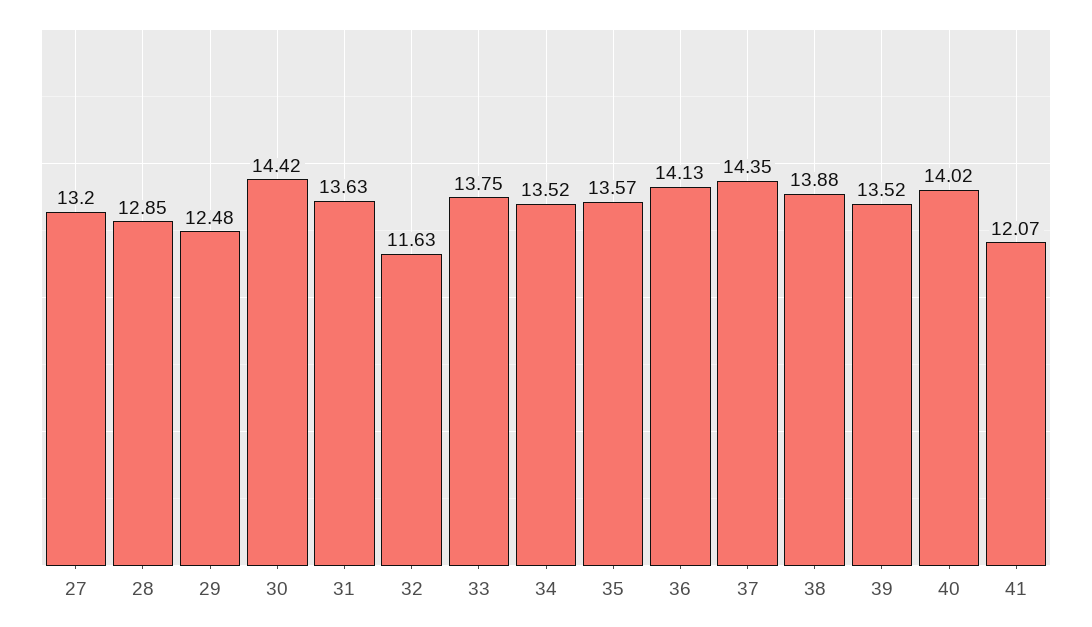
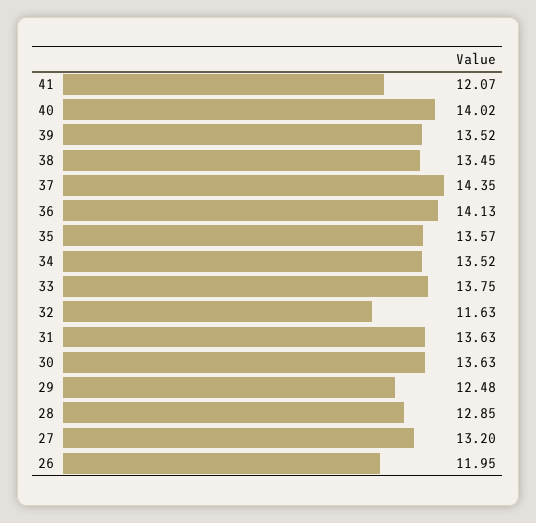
30: 14.42 -> 13.63
38: 13.88 -> 13.45
26: none -> 11.95

